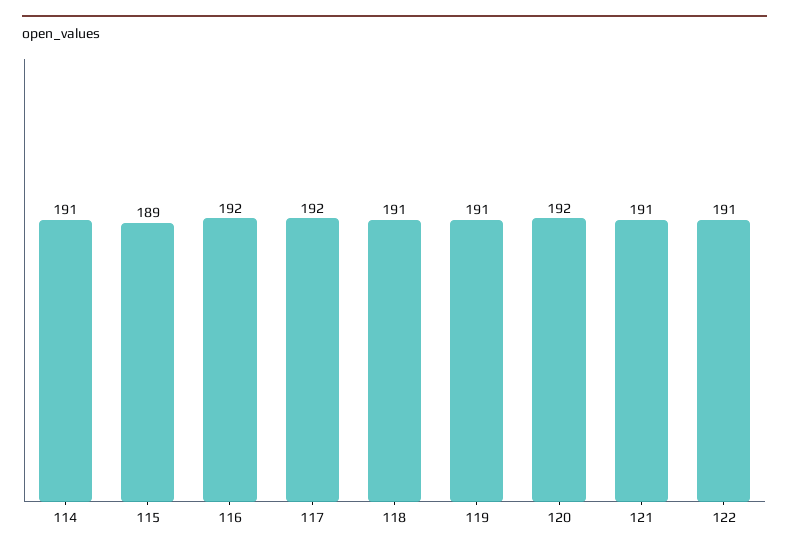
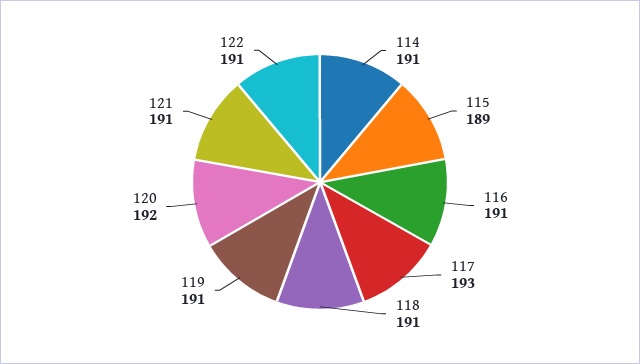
116: 192 -> 191
117: 192 -> 193

